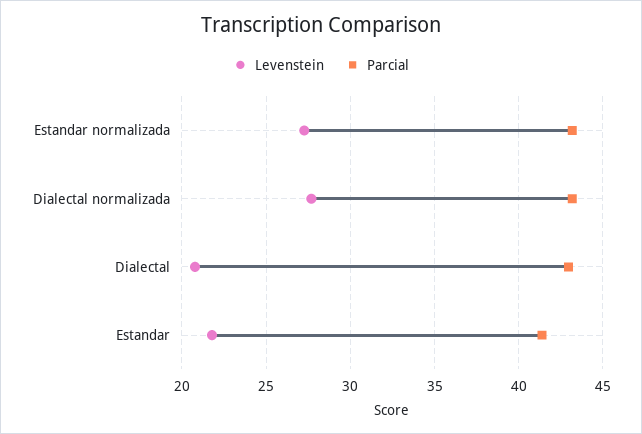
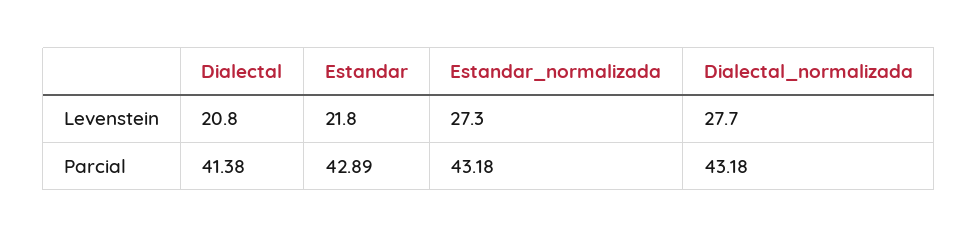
Parcial, Dialectal: 43 -> 41.38
Parcial, Estandar: 41.5 -> 42.89

